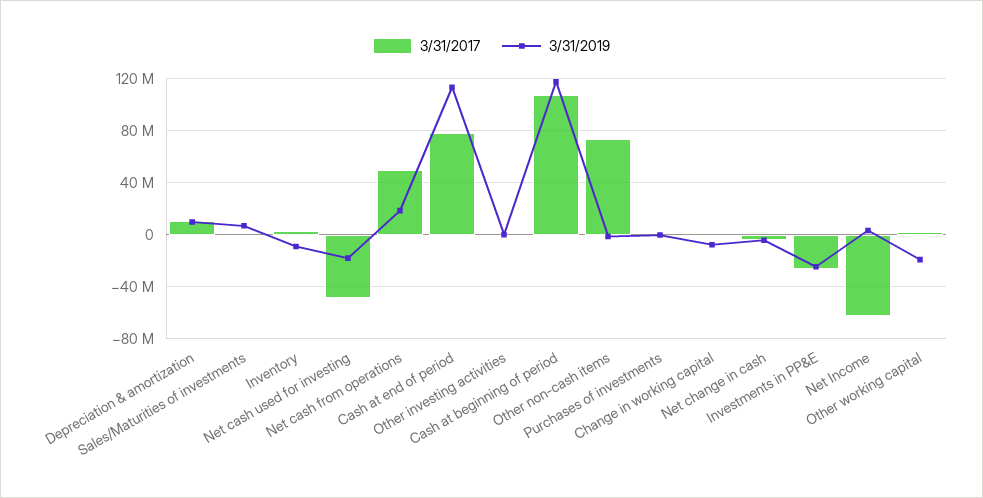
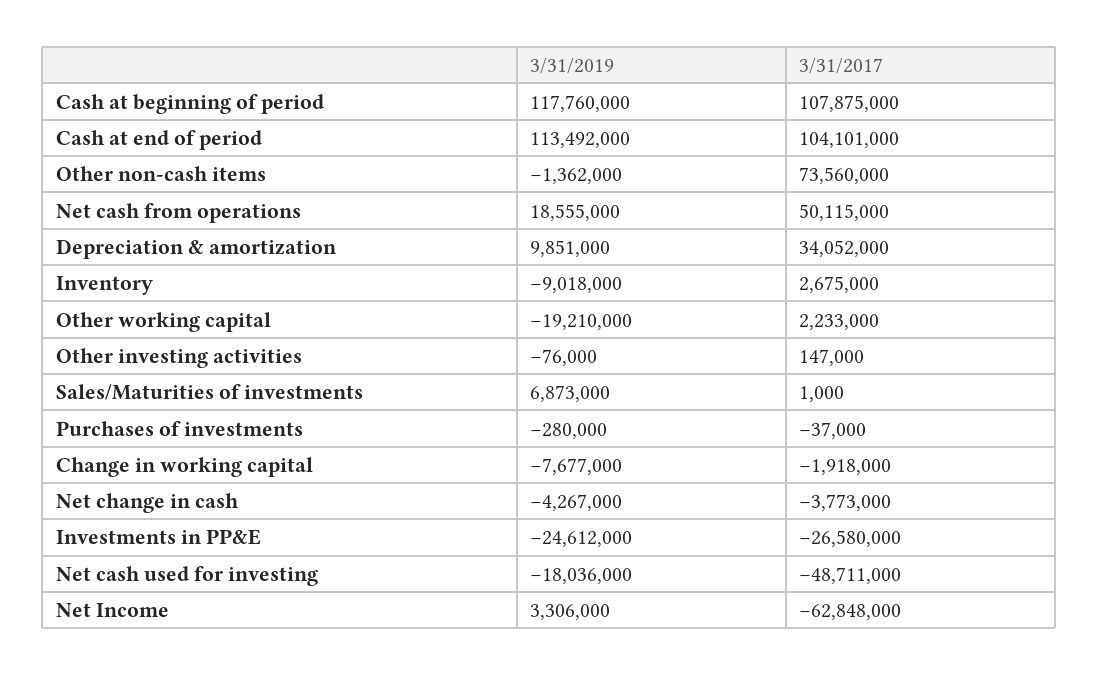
3/31/2017, Depreciation & amortization: 10000000 -> 34052000
3/31/2017, Cash at end of period: 80000000 -> 104101000

